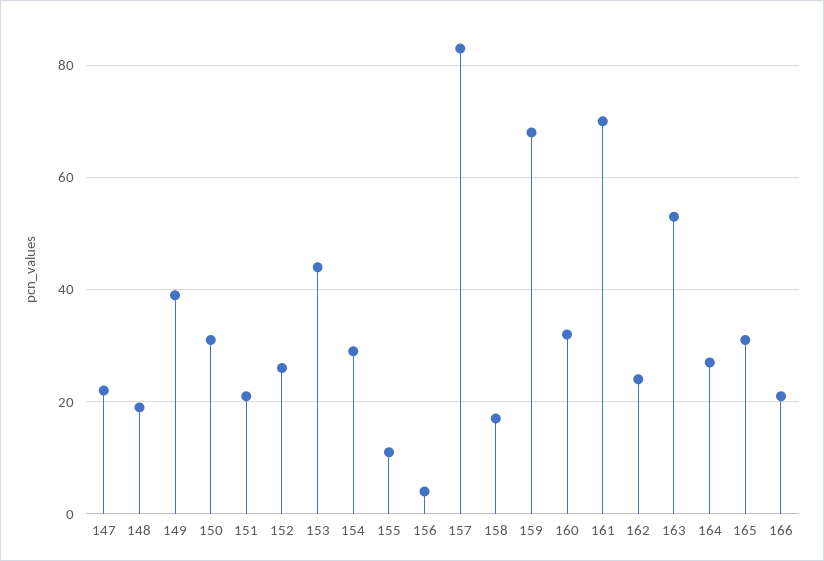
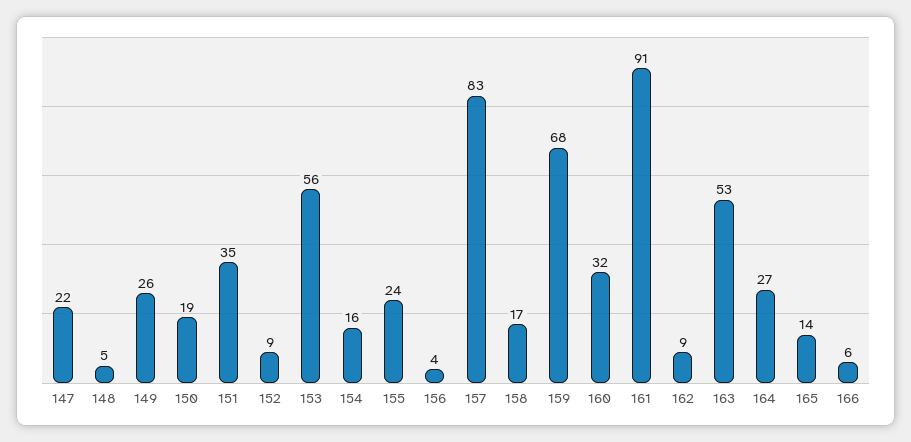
148: 20 -> 5
149: 40 -> 26
150: 30 -> 19
151: 20 -> 35
152: 25 -> 9
153: 45 -> 56
154: 30 -> 16
155: 10 -> 24
161: 70 -> 91
162: 25 -> 9
165: 30 -> 14
166: 20 -> 6

